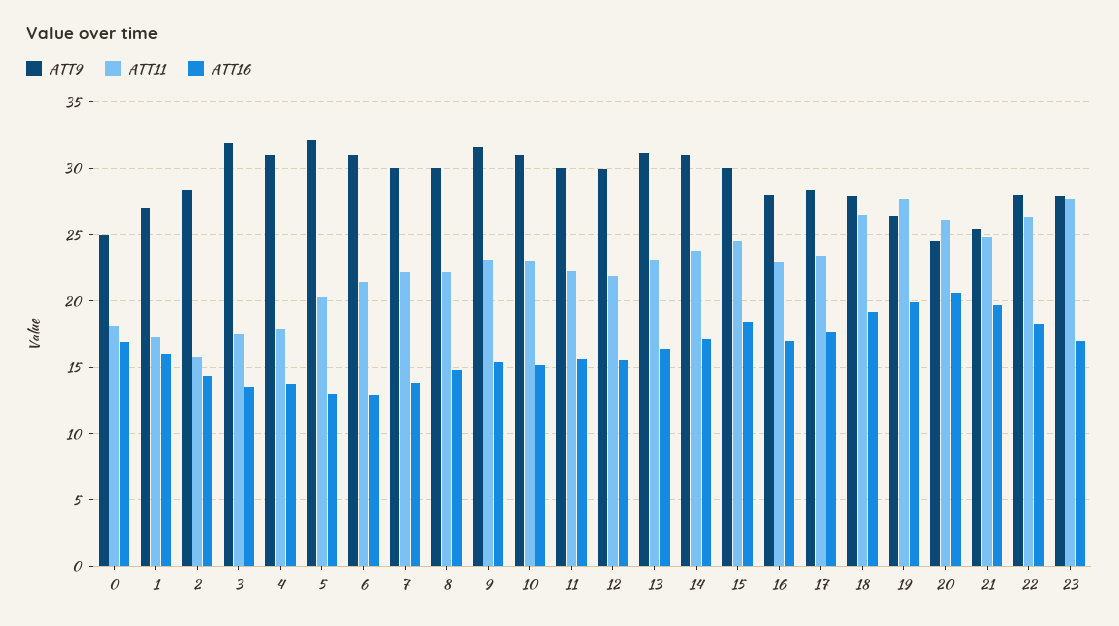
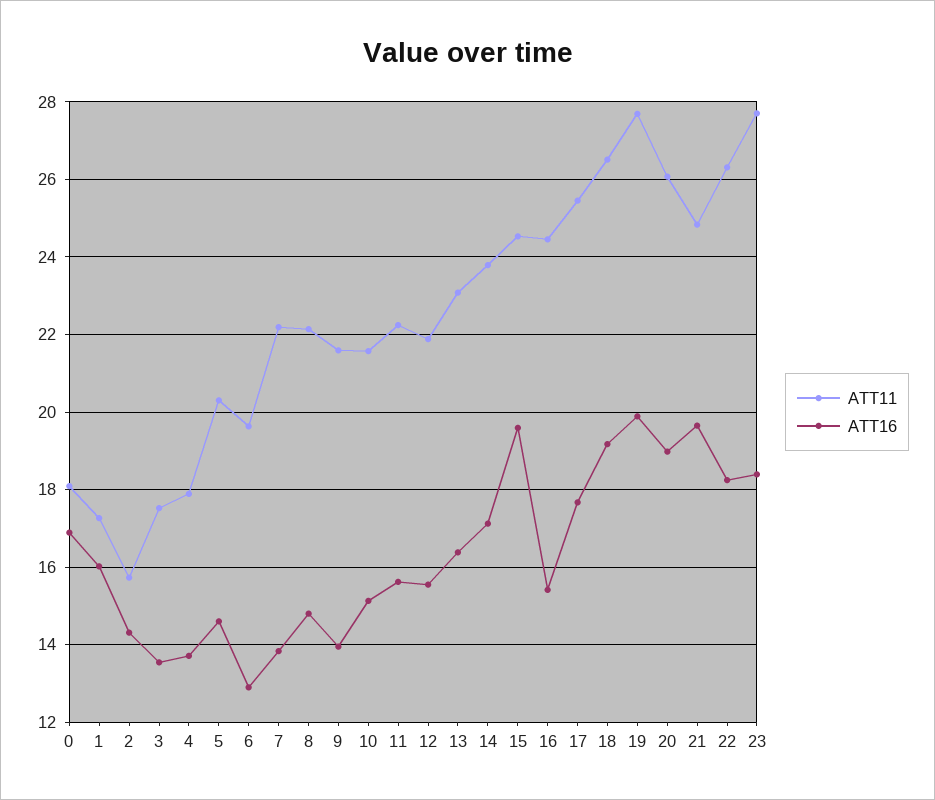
ATT9, 0: 25 -> none
ATT9, 1: 27 -> none
ATT9, 2: 28.5 -> none
ATT9, 3: 32 -> none
ATT9, 4: 31 -> none
ATT9, 5: 32 -> none
ATT16, 5: 13 -> 14.6
ATT9, 6: 31 -> none
ATT11, 6: 21.5 -> 19.6
ATT9, 7: 30 -> none
ATT9, 8: 30 -> none
ATT9, 9: 31.5 -> none
ATT11, 9: 23 -> 21.6
ATT16, 9: 15.5 -> 14
ATT9, 10: 31 -> none
ATT11, 10: 23 -> 21.6
ATT9, 11: 30 -> none
ATT9, 12: 30 -> none
ATT9, 13: 31 -> none
ATT9, 14: 31 -> none
ATT9, 15: 30 -> none
ATT16, 15: 18.5 -> 19.6
ATT9, 16: 28 -> none
ATT11, 16: 23 -> 24.4
ATT16, 16: 17 -> 15.4
ATT9, 17: 28.5 -> none
ATT11, 17: 23.5 -> 25.4
ATT9, 18: 28 -> none
ATT9, 19: 26.5 -> none
ATT9, 20: 24.5 -> none
ATT16, 20: 20.5 -> 19
ATT9, 21: 25.5 -> none
ATT9, 22: 28 -> none
ATT9, 23: 28 -> none
ATT16, 23: 17 -> 18.4

